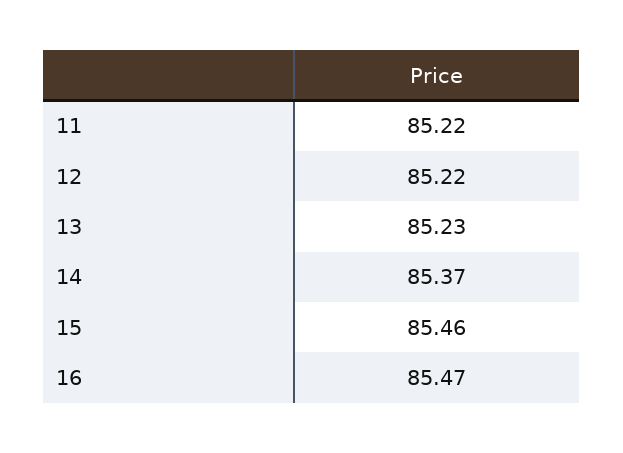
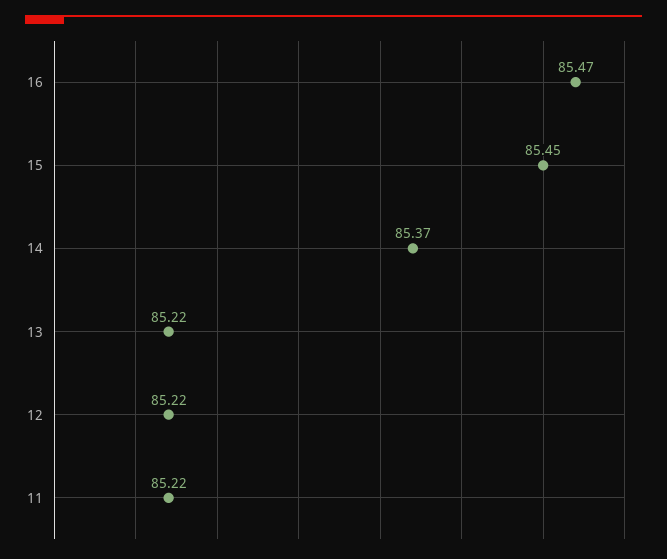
13: 85.23 -> 85.22
15: 85.46 -> 85.45

